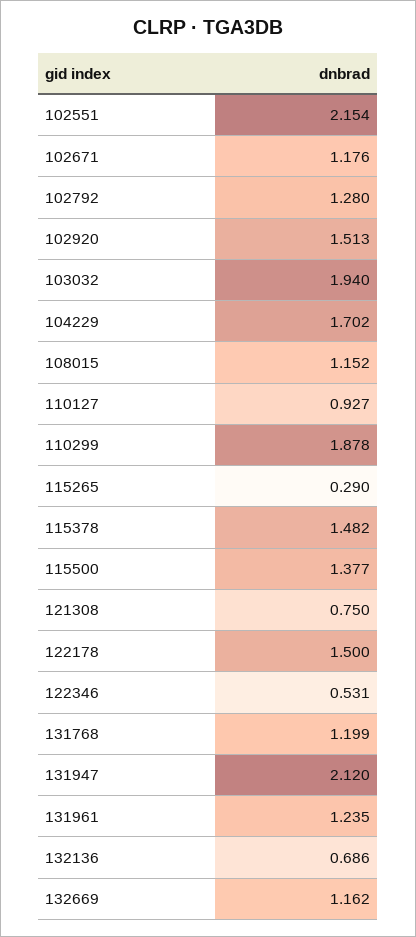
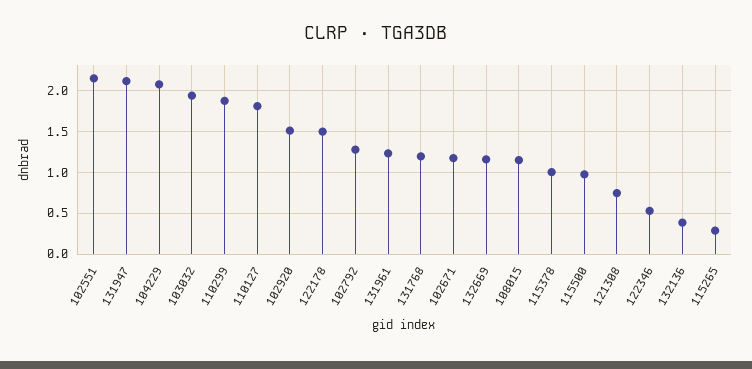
104229: 1.702 -> 2.1
110127: 0.927 -> 1.8
115378: 1.482 -> 1
115500: 1.377 -> 1
132136: 0.686 -> 0.4

